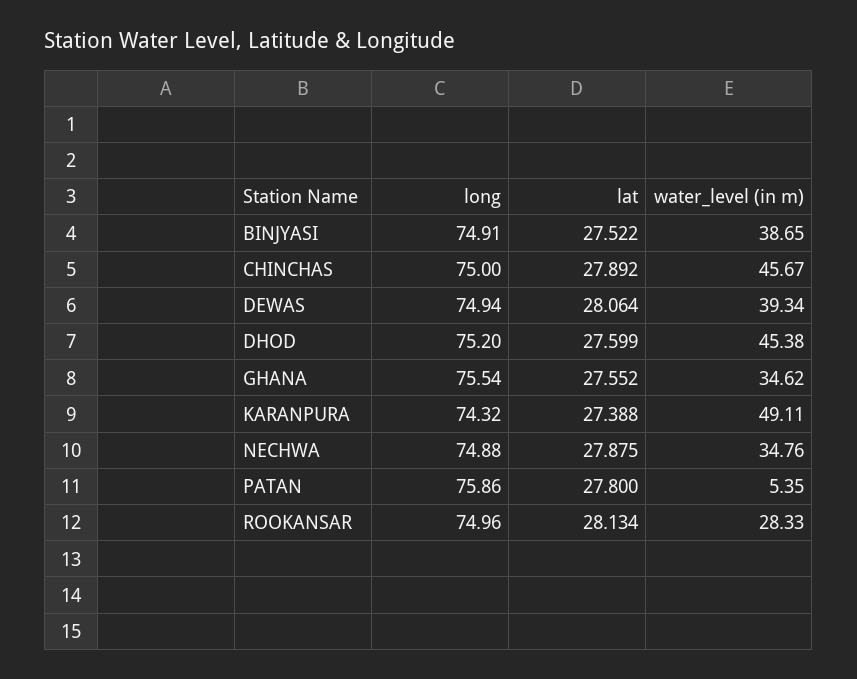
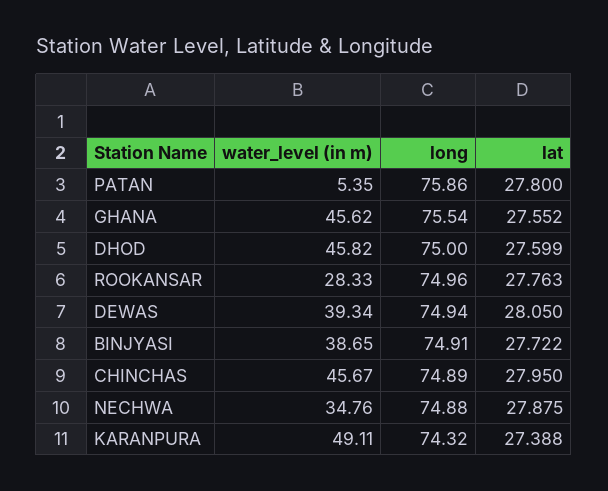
lat, BINJYASI: 27.522 -> 27.722
long, CHINCHAS: 75 -> 74.89
lat, CHINCHAS: 27.892 -> 27.95
lat, DEWAS: 28.064 -> 28.05
long, DHOD: 75.2 -> 75
water_level (in m), DHOD: 45.38 -> 45.82
water_level (in m), GHANA: 34.62 -> 45.62
lat, ROOKANSAR: 28.134 -> 27.763

